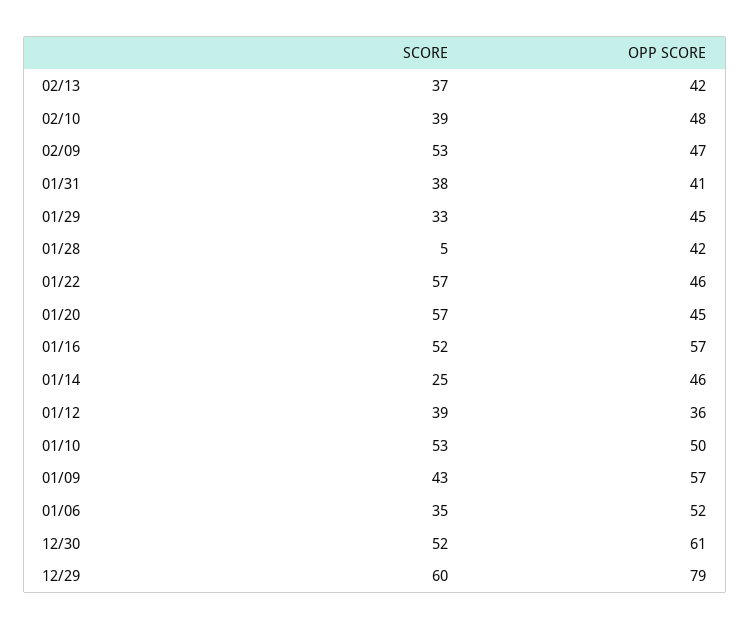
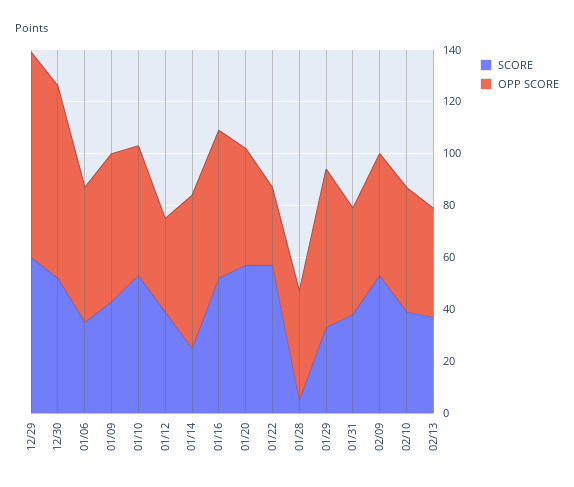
OPP SCORE, 01/29: 45 -> 60
OPP SCORE, 01/22: 46 -> 30
OPP SCORE, 01/14: 46 -> 60
OPP SCORE, 12/30: 61 -> 75

